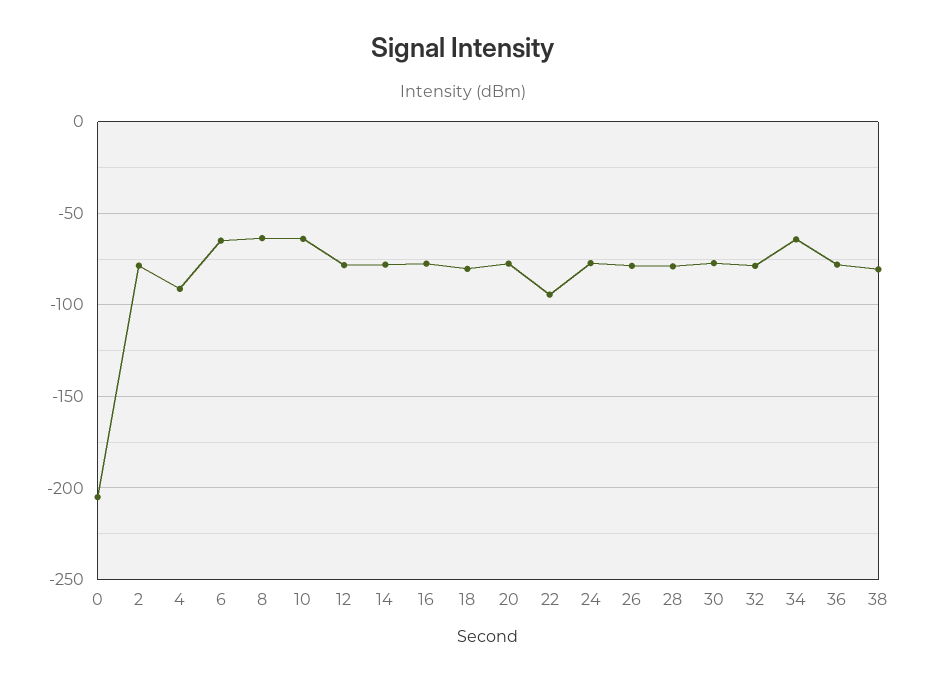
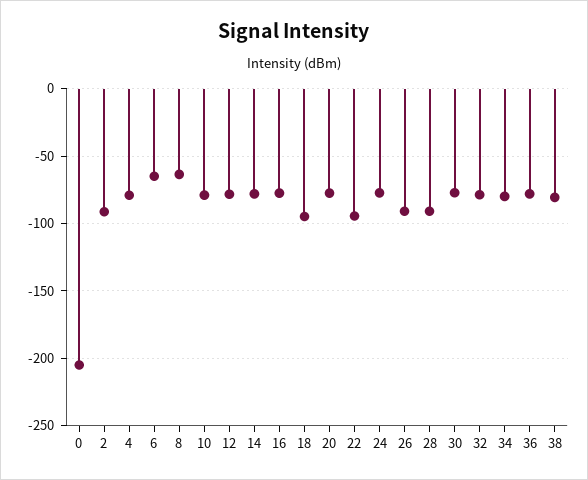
2: -80 -> -90
4: -90 -> -80
10: -65 -> -80
18: -80 -> -95
26: -80 -> -90
28: -80 -> -90
34: -65 -> -80

